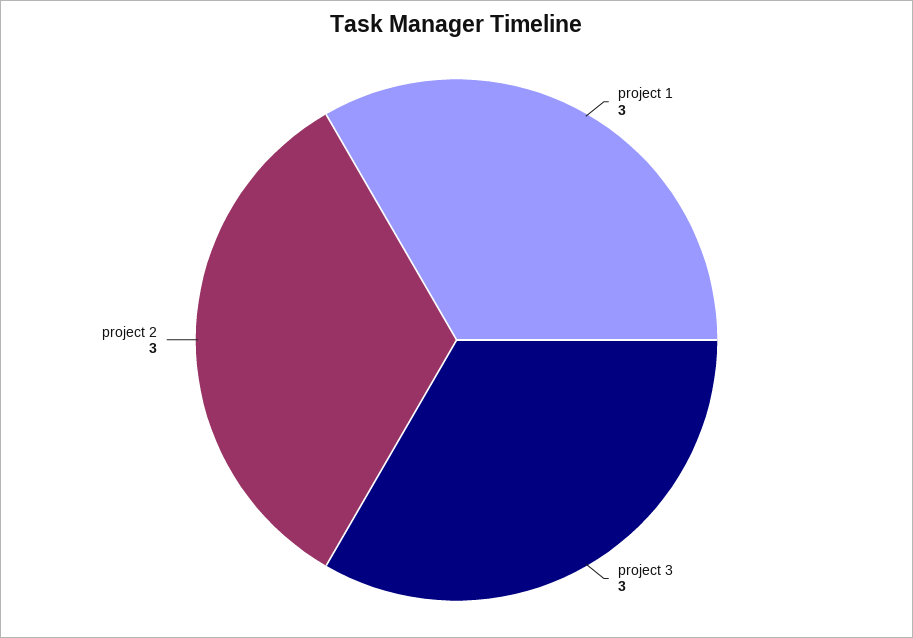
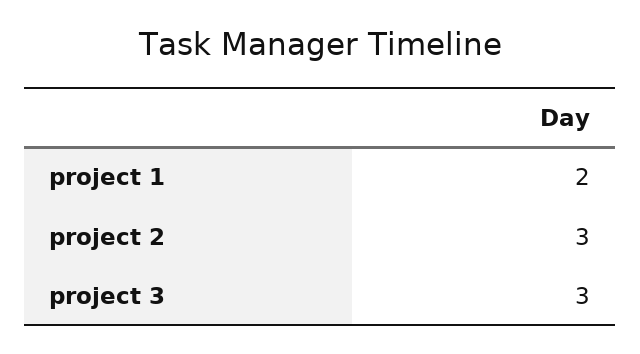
project 1: 3 -> 2

